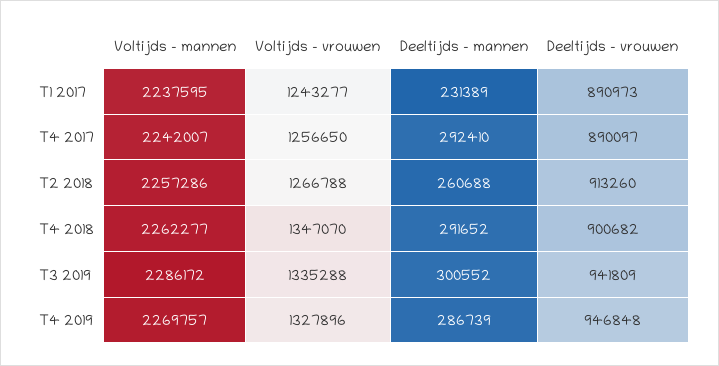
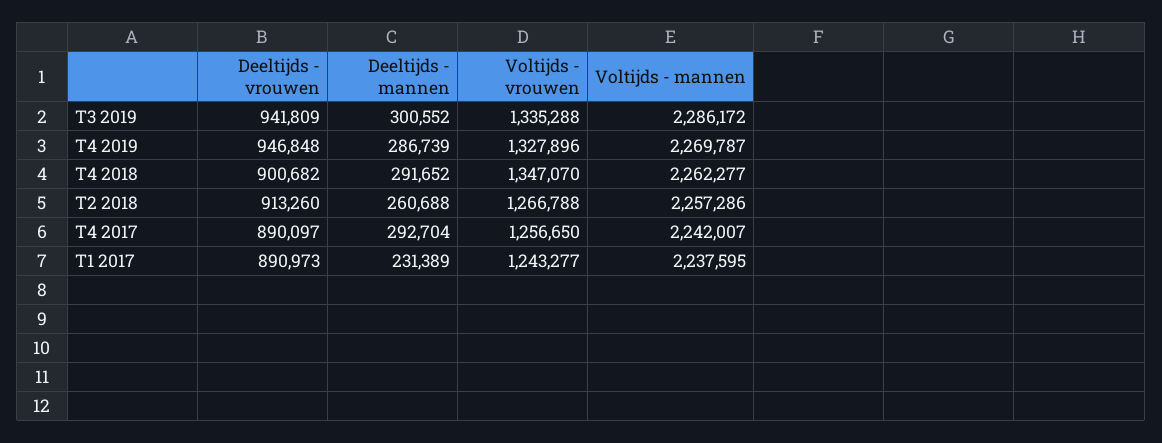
Deeltijds - mannen, T4 2017: 292410 -> 292704
Voltijds - mannen, T4 2019: 2269757 -> 2269787

